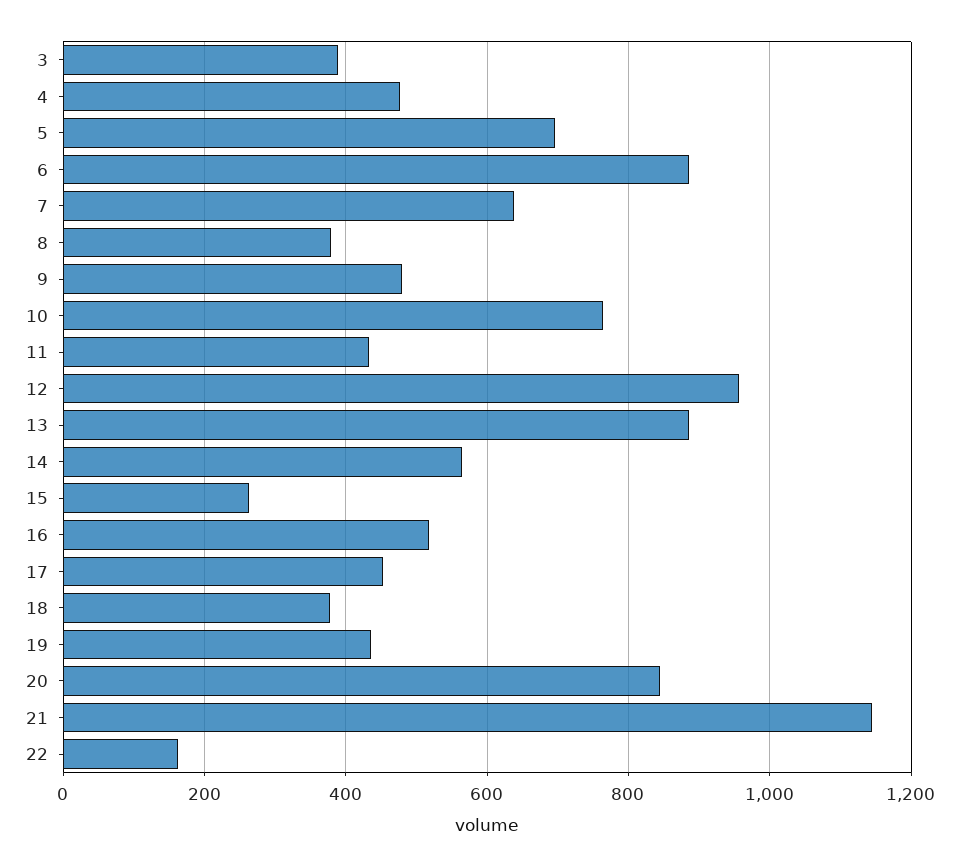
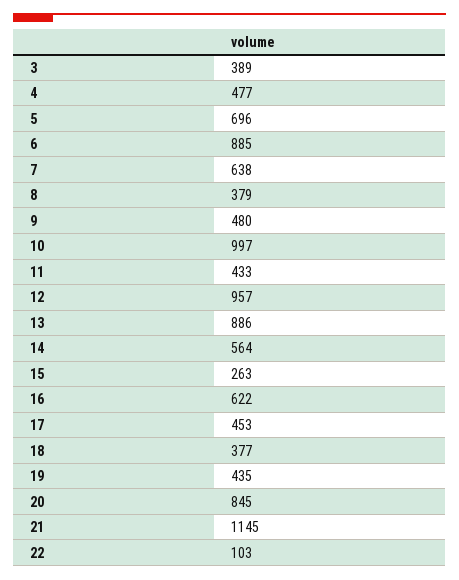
10: 760 -> 997
16: 520 -> 622
22: 160 -> 103

